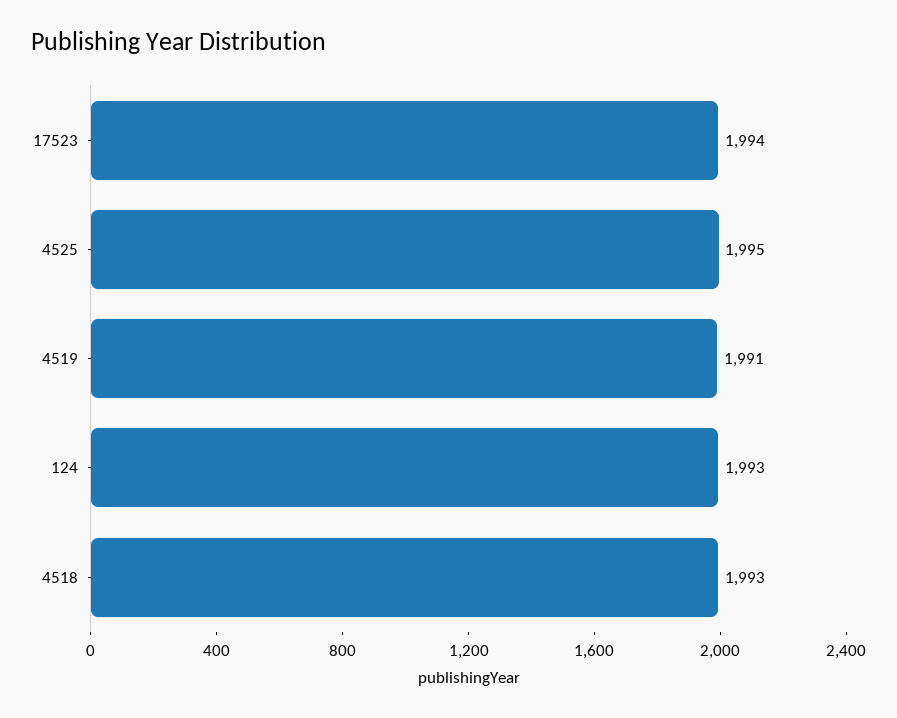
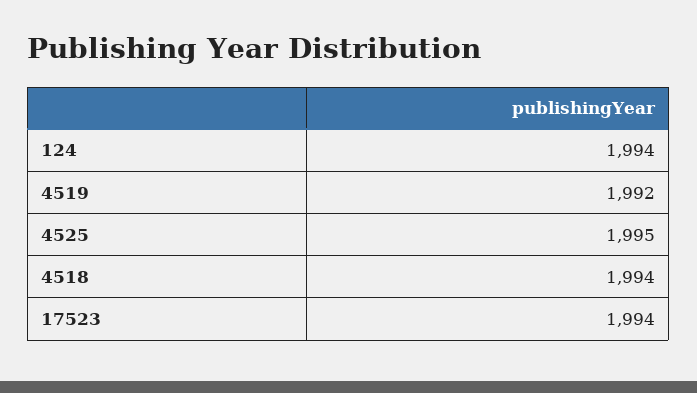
4519: 1991 -> 1992
124: 1993 -> 1994
4518: 1993 -> 1994

